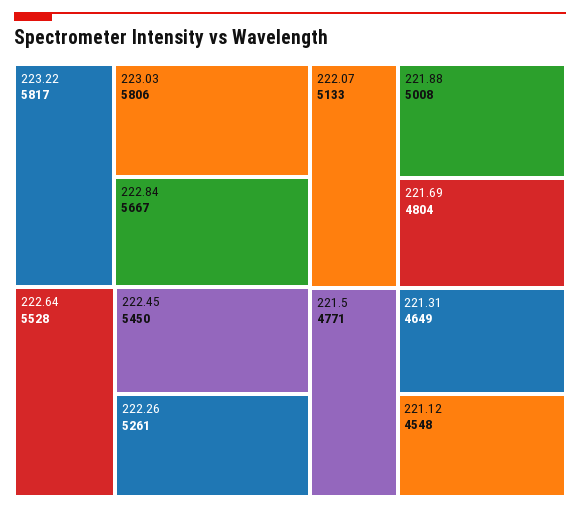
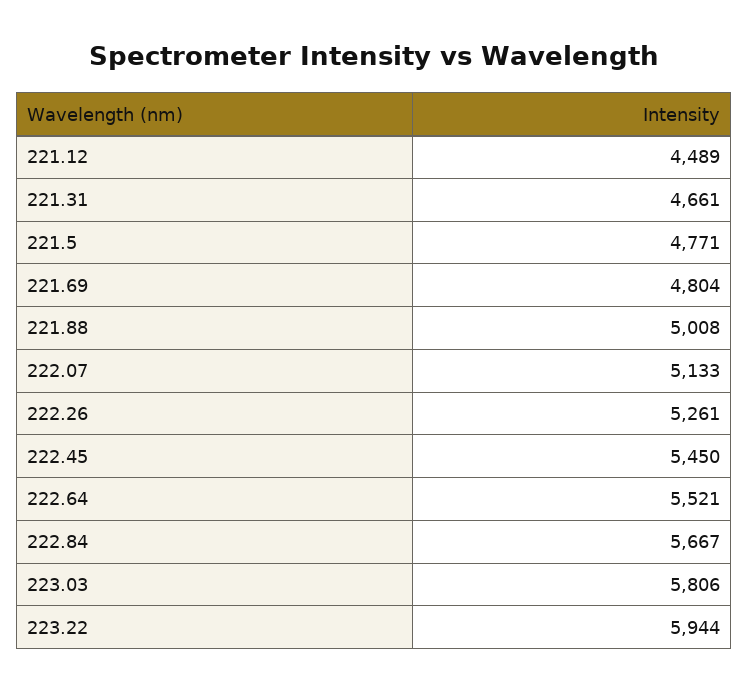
223.22: 5817 -> 5944
222.64: 5528 -> 5521
221.31: 4649 -> 4661
221.12: 4548 -> 4489

